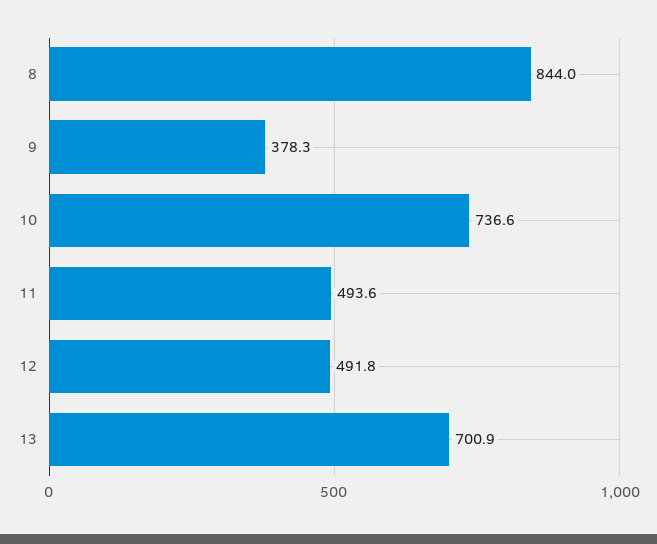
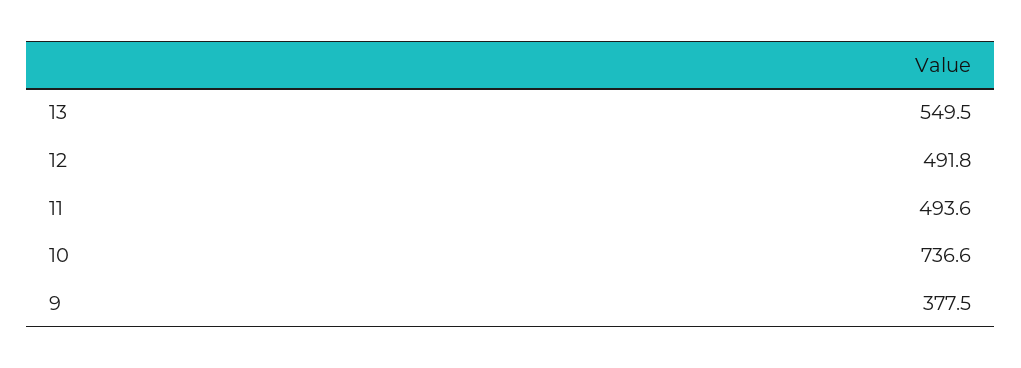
8: 844 -> none
9: 378.3 -> 377.5
13: 700.9 -> 549.5

